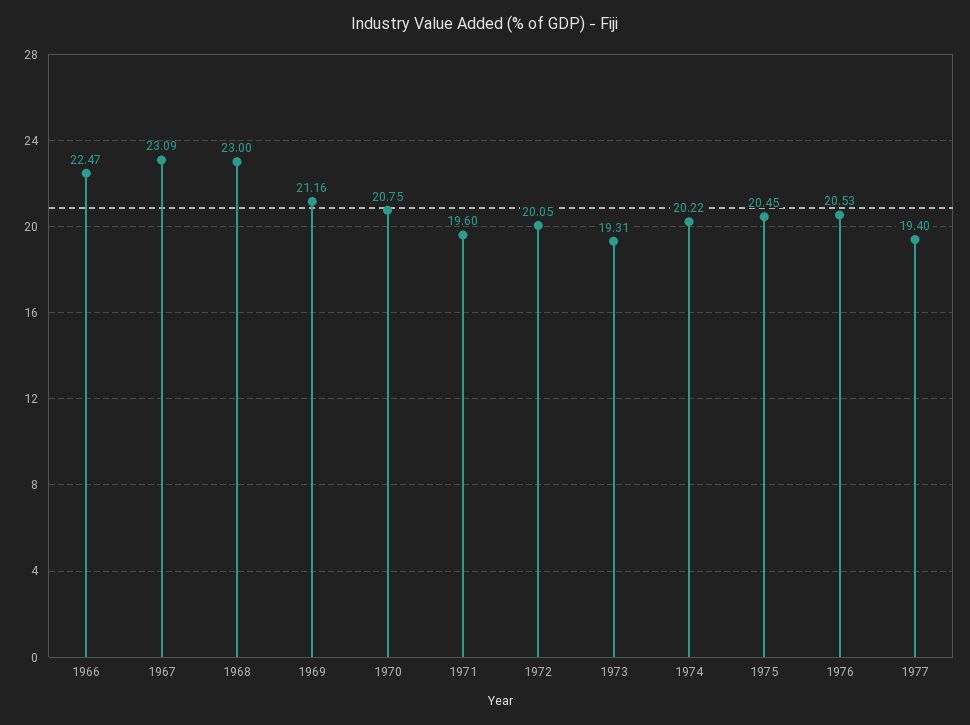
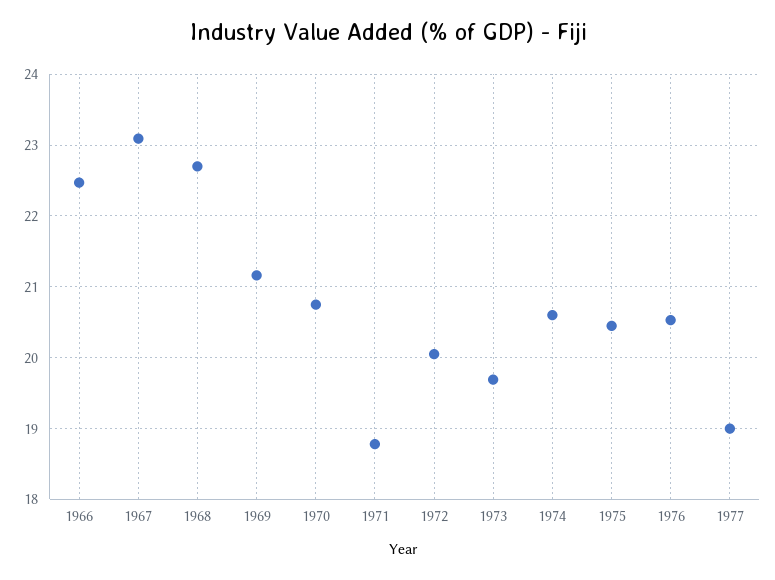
1968: 23 -> 22.7
1971: 19.6 -> 18.8
1973: 19.31 -> 19.7
1974: 20.22 -> 20.6
1977: 19.4 -> 19

